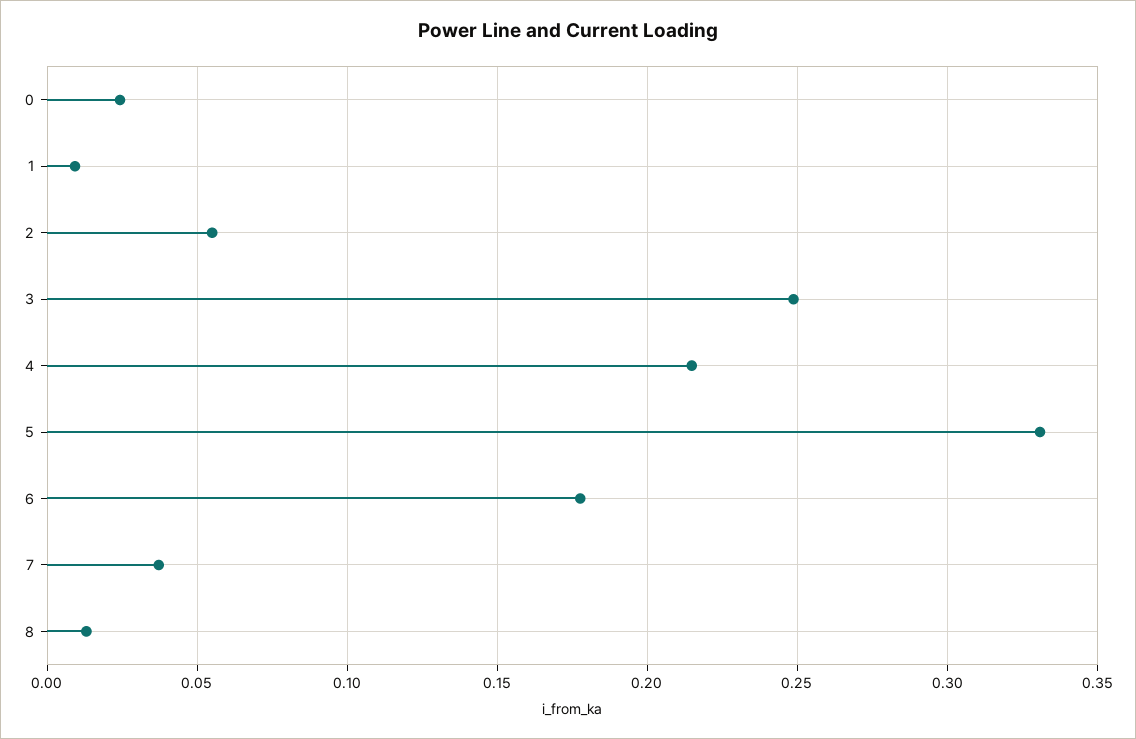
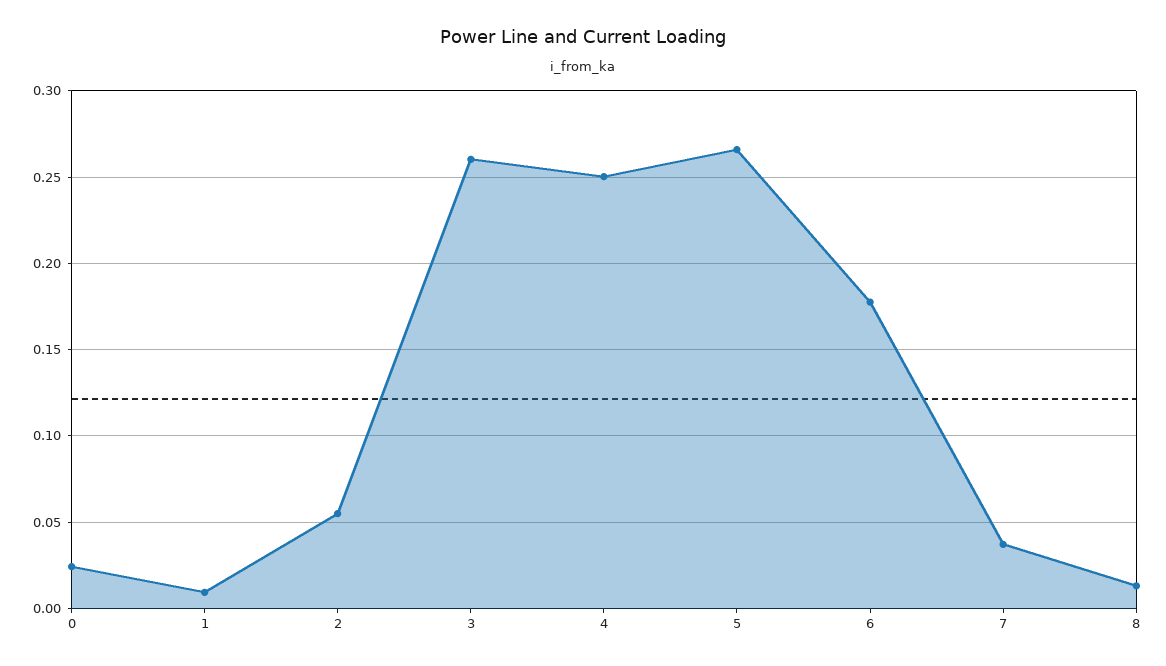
3: 0.25 -> 0.26
4: 0.215 -> 0.25
5: 0.33 -> 0.265

